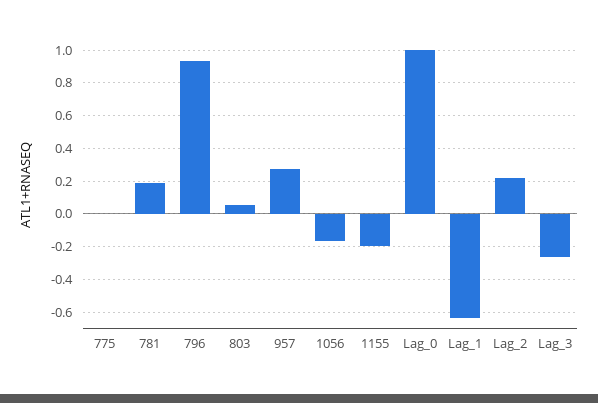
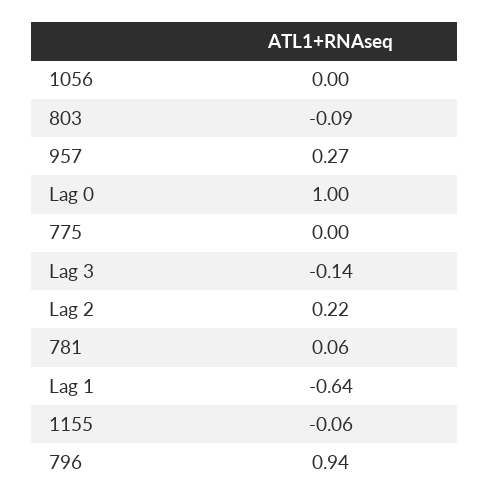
781: 0.2 -> 0.06
803: 0.05 -> -0.09
1056: -0.15 -> 0
1155: -0.2 -> -0.06
Lag_3: -0.25 -> -0.14

